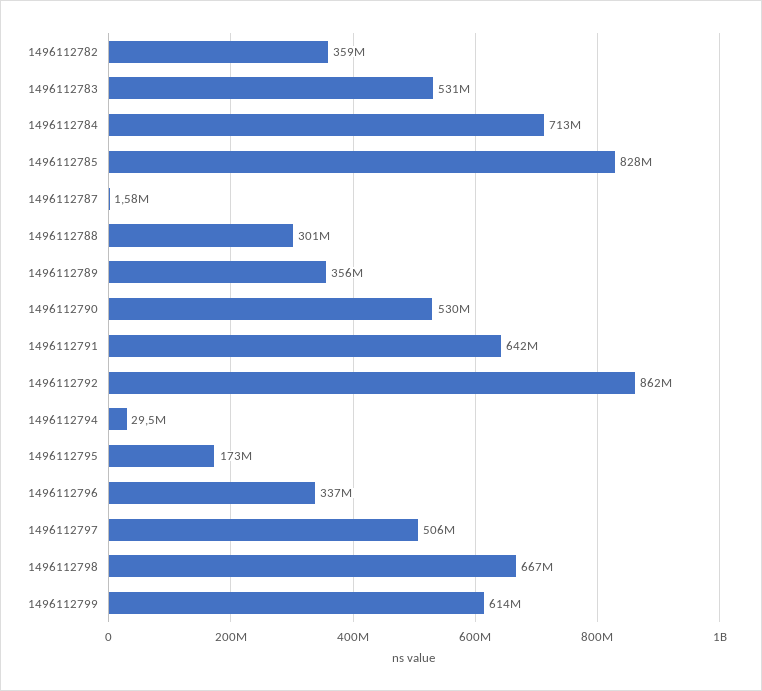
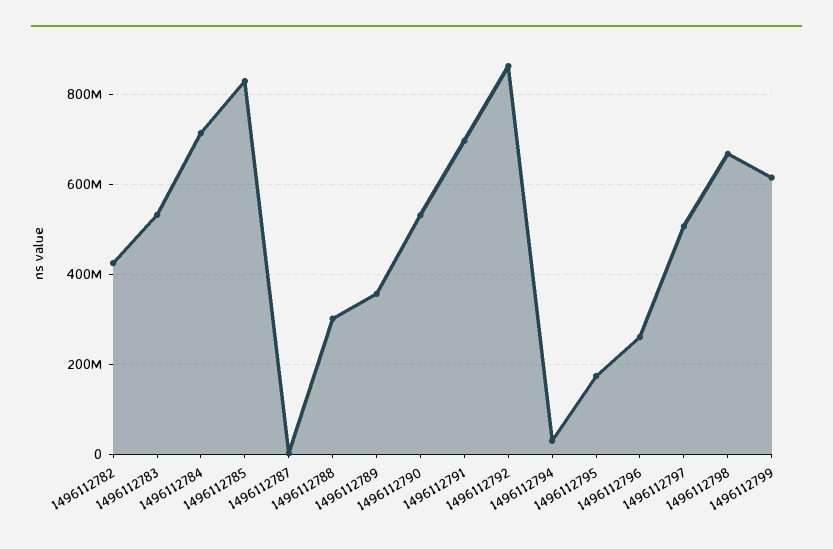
1496112782: 359000000 -> 420000000
1496112791: 642000000 -> 700000000
1496112796: 337000000 -> 260000000

